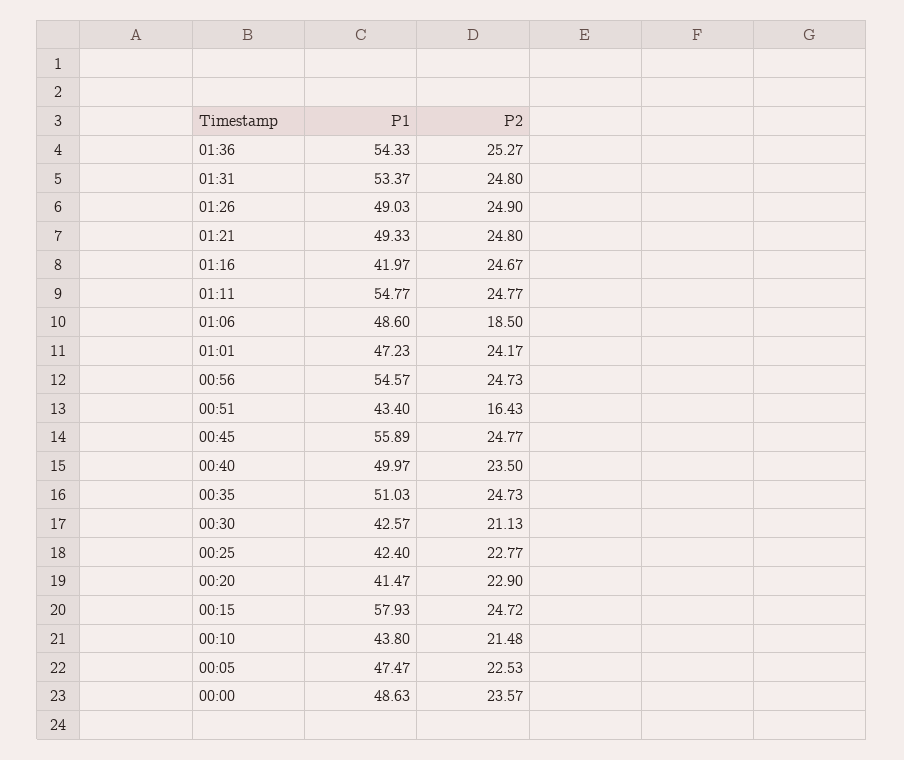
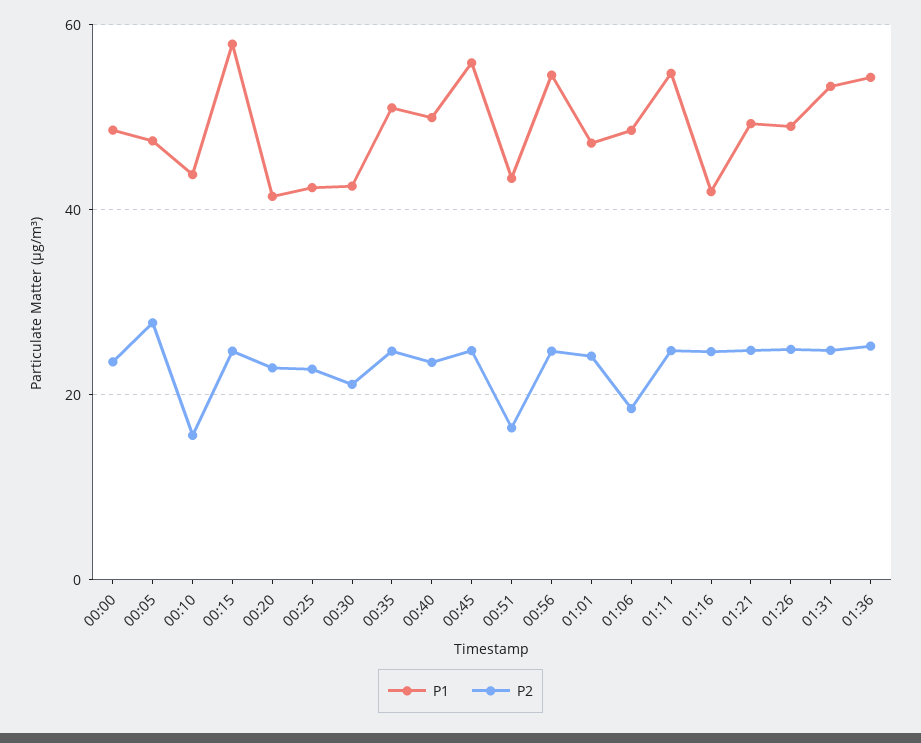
P2, 00:10: 21.48 -> 16
P2, 00:05: 22.53 -> 28

